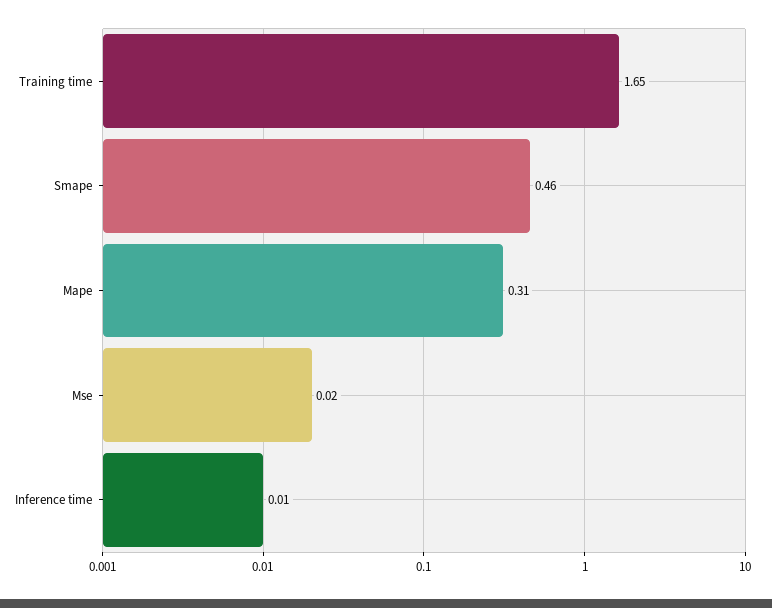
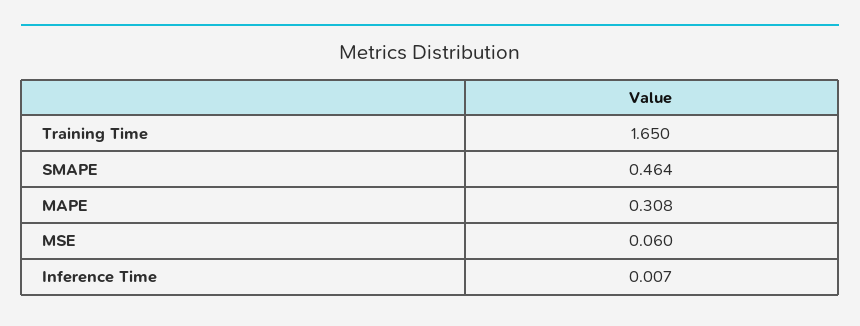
Mse: 0.02 -> 0.06

